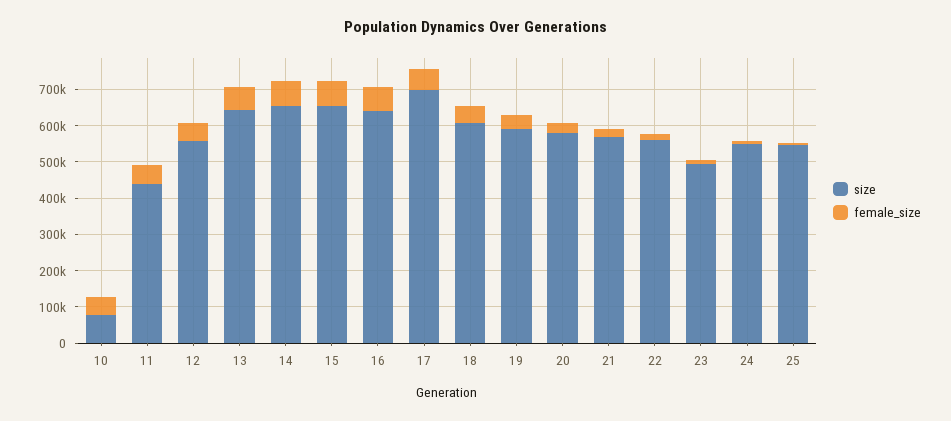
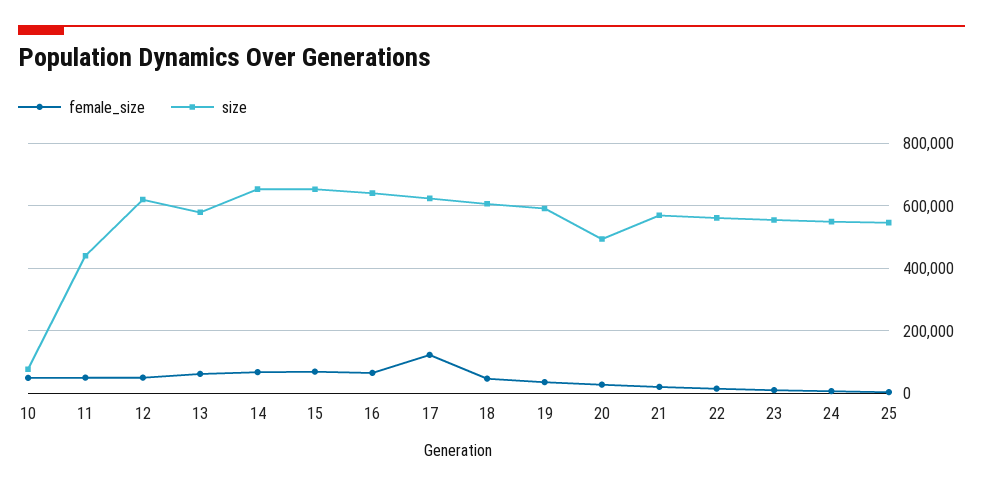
size, 12: 550000 -> 620000
size, 13: 650000 -> 580000
size, 17: 700000 -> 620000
female_size, 17: 50000 -> 120000
size, 20: 575000 -> 500000
size, 23: 500000 -> 560000

